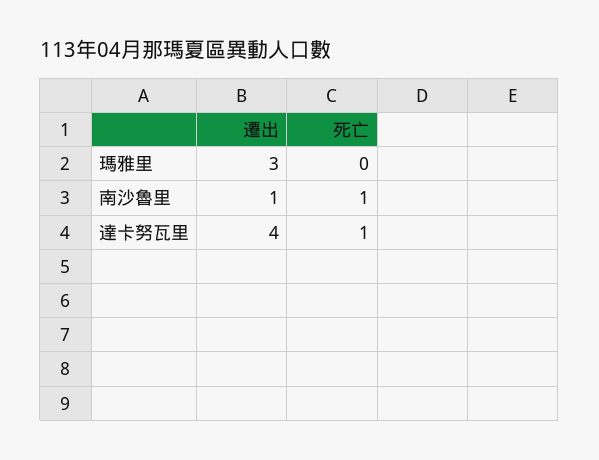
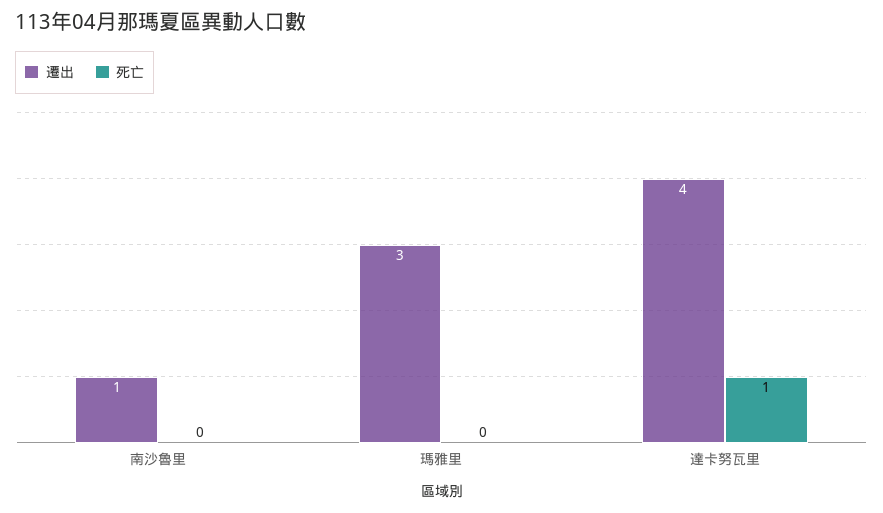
死亡, 南沙魯里: 1 -> 0

